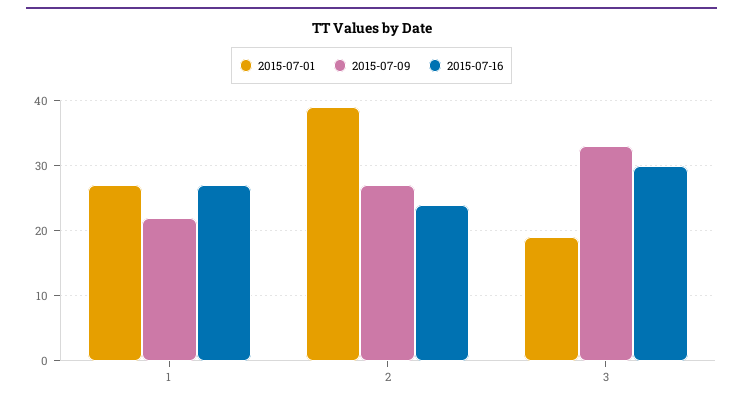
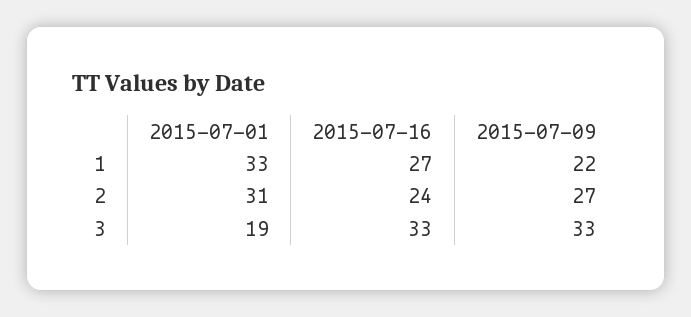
2015-07-01, 1: 27 -> 33
2015-07-01, 2: 39 -> 31
2015-07-16, 3: 30 -> 33

